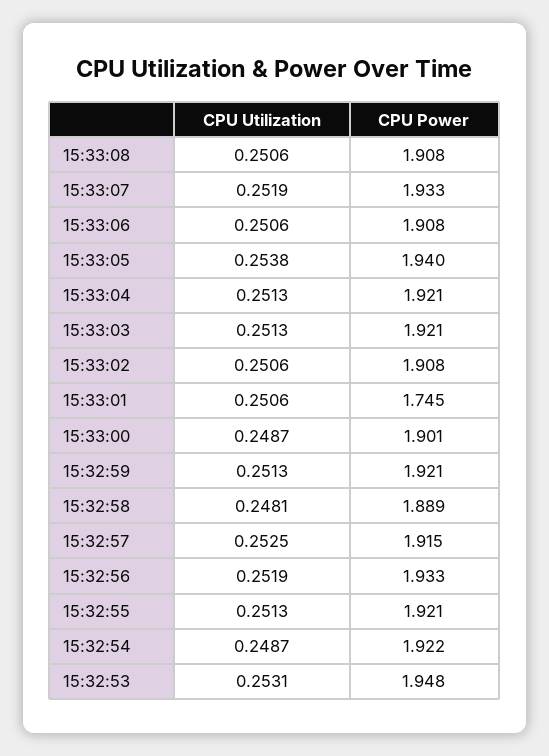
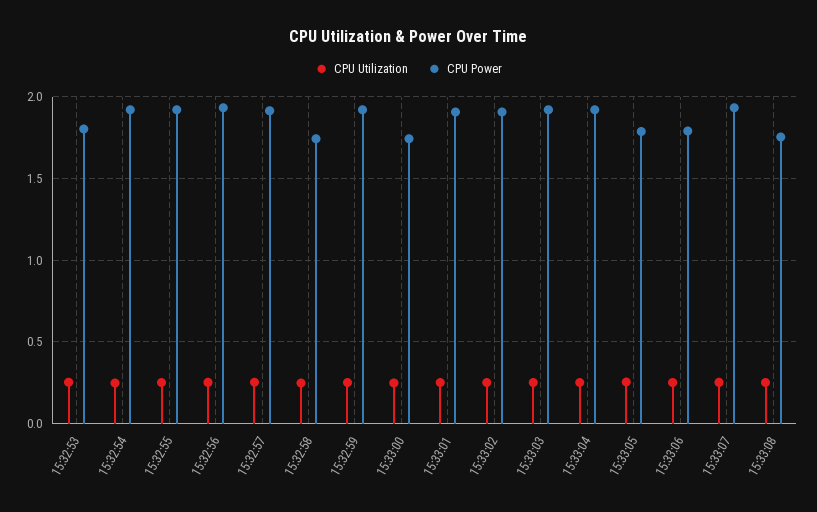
CPU Power, 15:33:08: 1.908 -> 1.75
CPU Power, 15:33:06: 1.908 -> 1.8
CPU Power, 15:33:05: 1.94 -> 1.8
CPU Power, 15:33:01: 1.745 -> 1.9
CPU Power, 15:33:00: 1.901 -> 1.75
CPU Power, 15:32:58: 1.889 -> 1.75
CPU Power, 15:32:53: 1.948 -> 1.8

